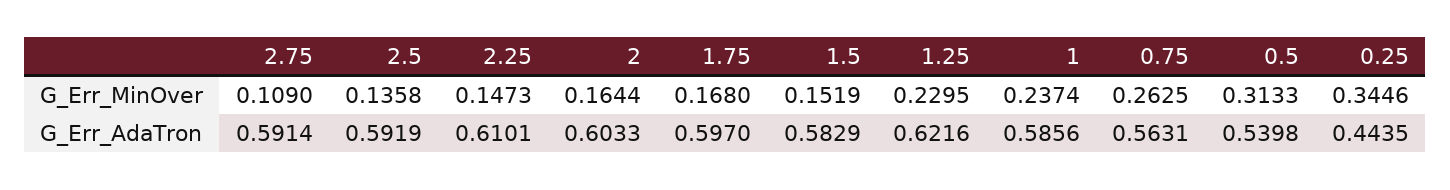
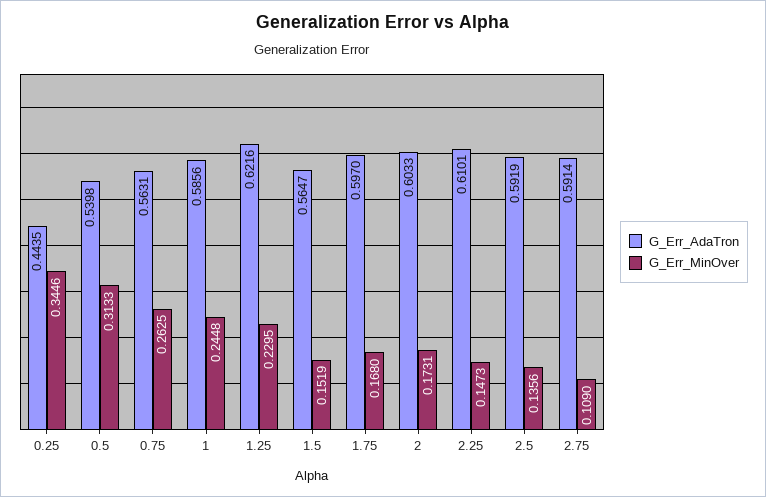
G_Err_MinOver, 2.5: 0.1358 -> 0.1356
G_Err_MinOver, 2: 0.1644 -> 0.1731
G_Err_MinOver, 1: 0.2374 -> 0.2448
G_Err_AdaTron, 1.5: 0.5829 -> 0.5647

